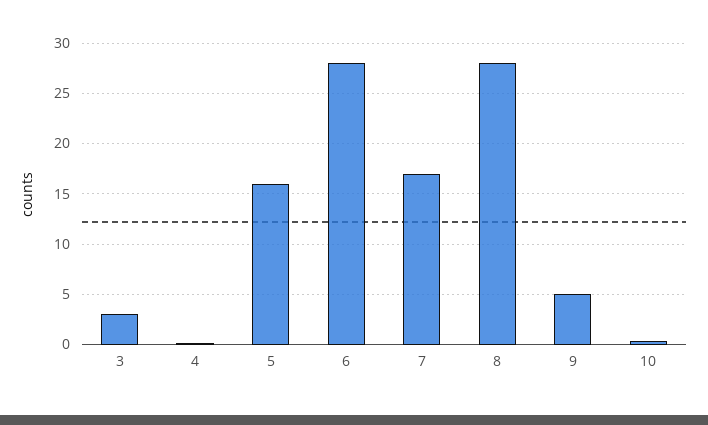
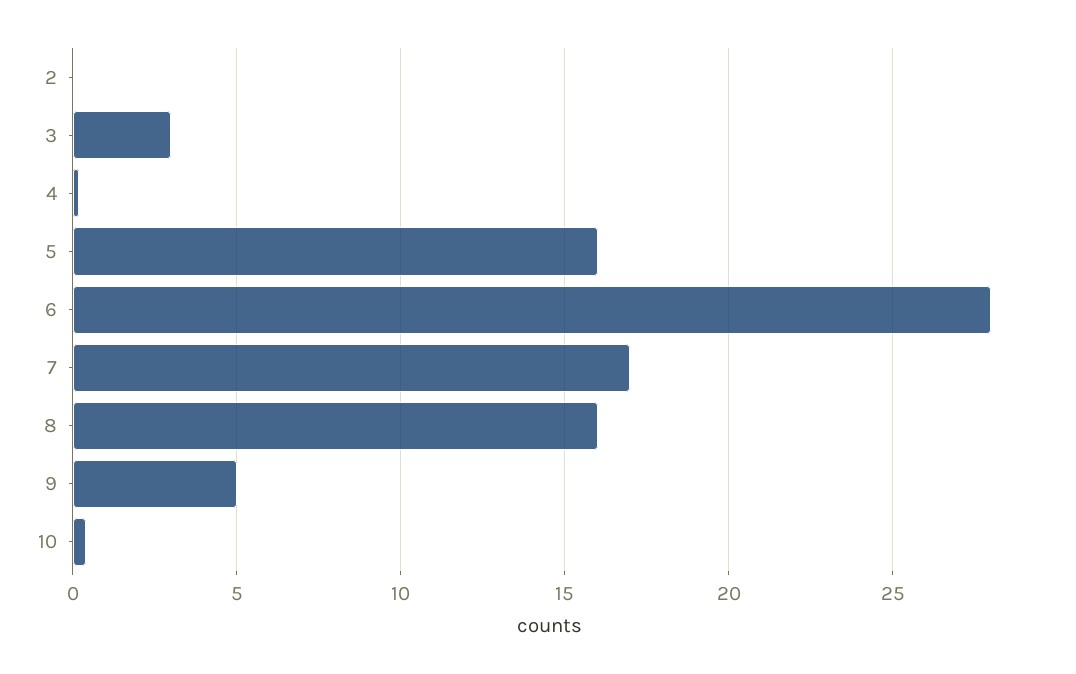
8: 28 -> 16
2: none -> 0

